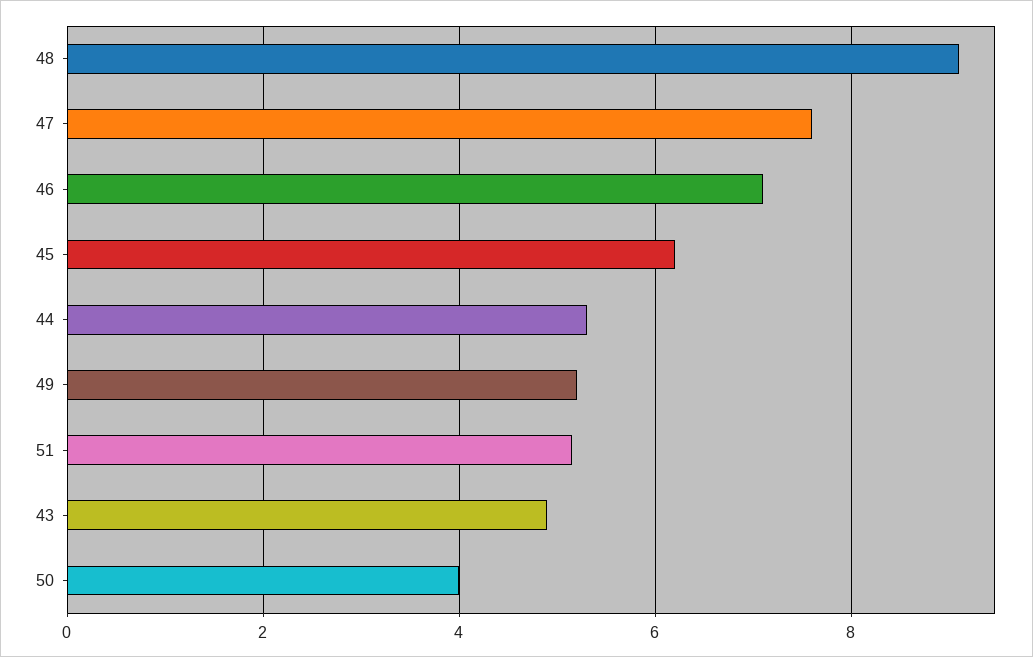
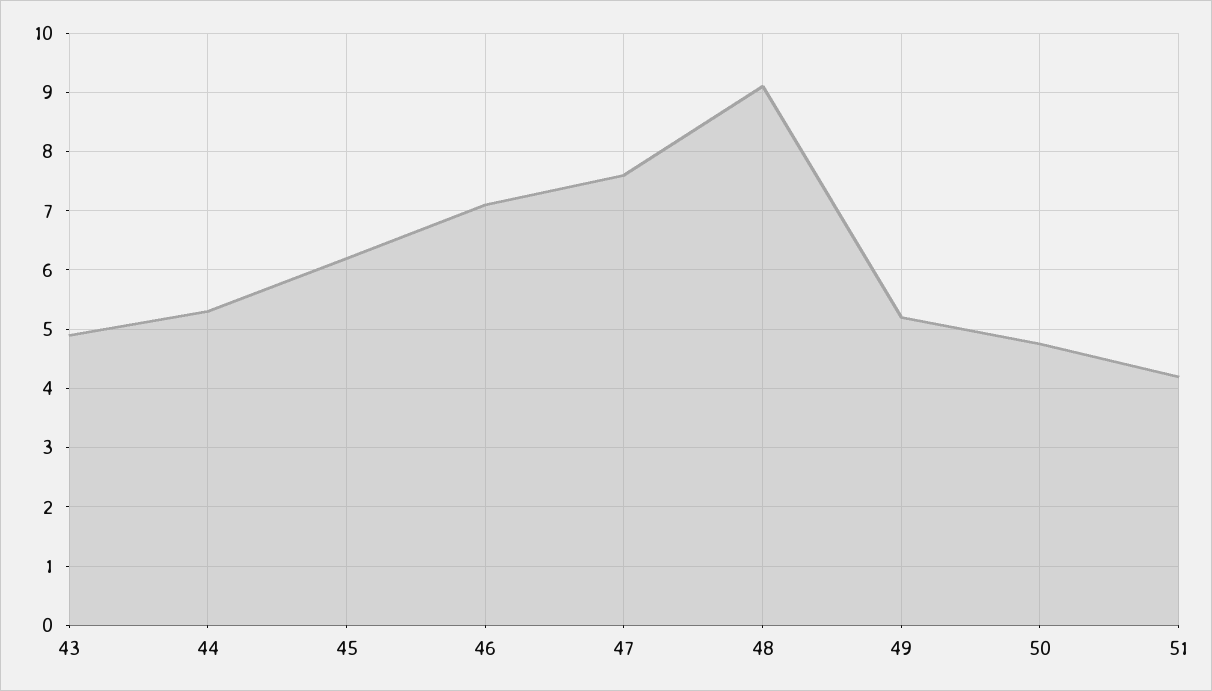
51: 5.2 -> 4.2
50: 4 -> 4.8

